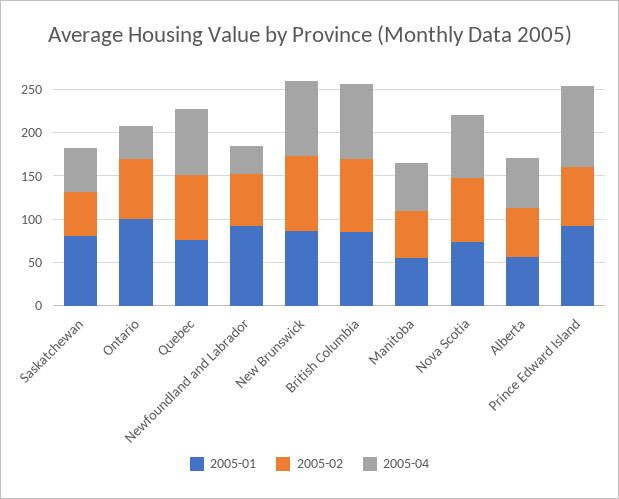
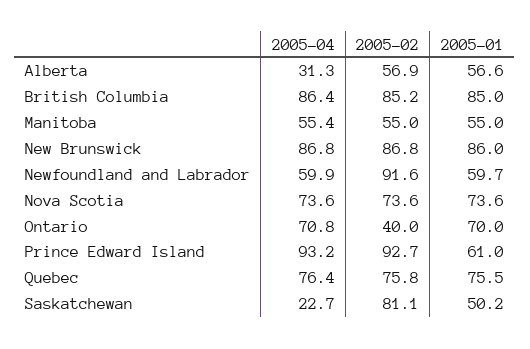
2005-01, Saskatchewan: 80 -> 50.2
2005-02, Saskatchewan: 50 -> 81.1
2005-04, Saskatchewan: 50 -> 22.7
2005-01, Ontario: 100 -> 70
2005-02, Ontario: 70 -> 40
2005-04, Ontario: 40 -> 70.8
2005-01, Newfoundland and Labrador: 90 -> 59.7
2005-02, Newfoundland and Labrador: 60 -> 91.6
2005-04, Newfoundland and Labrador: 30 -> 59.9
2005-04, Alberta: 60 -> 31.3
2005-01, Prince Edward Island: 90 -> 61
2005-02, Prince Edward Island: 70 -> 92.7

